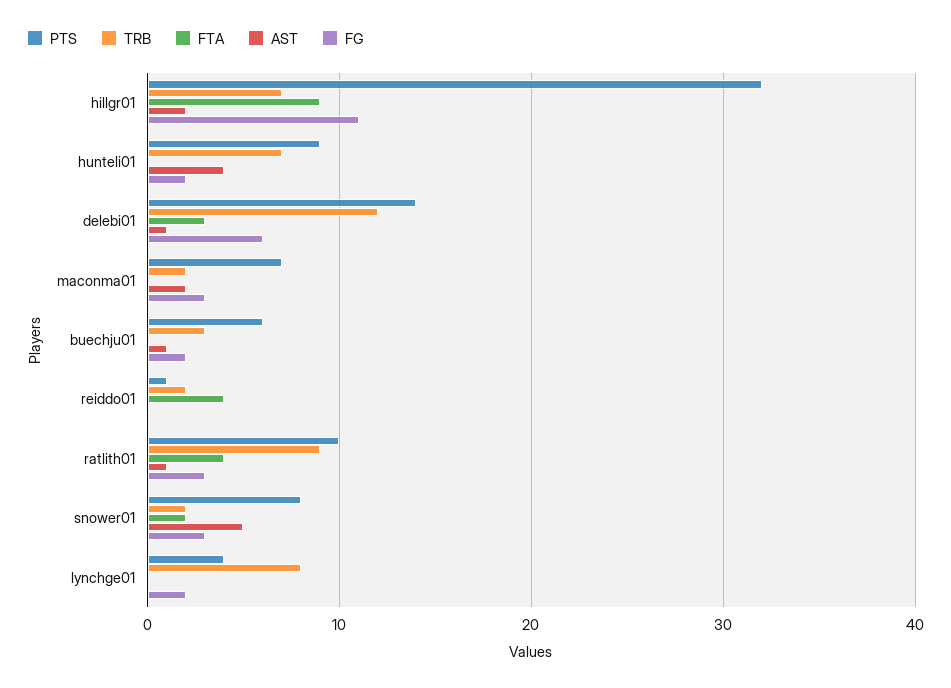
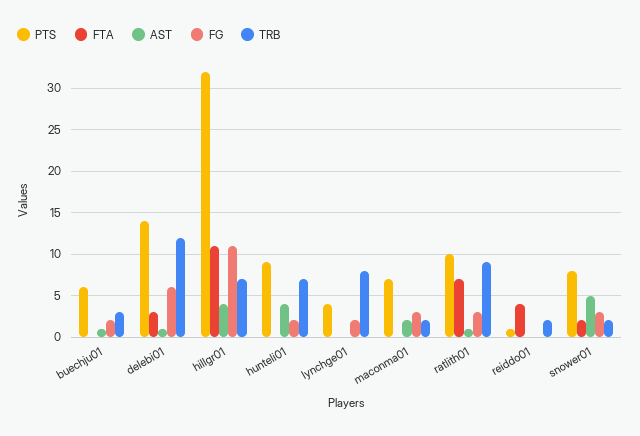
FTA, hillgr01: 9 -> 11
AST, hillgr01: 2 -> 4
FTA, ratlith01: 4 -> 7

